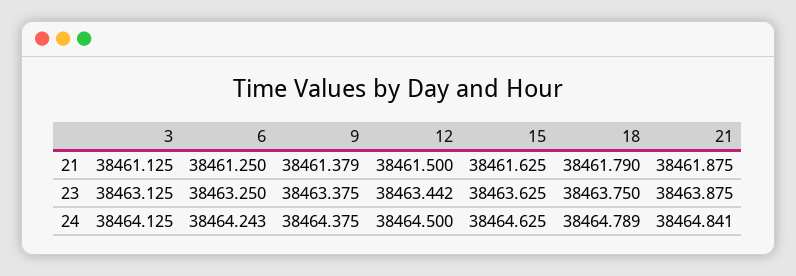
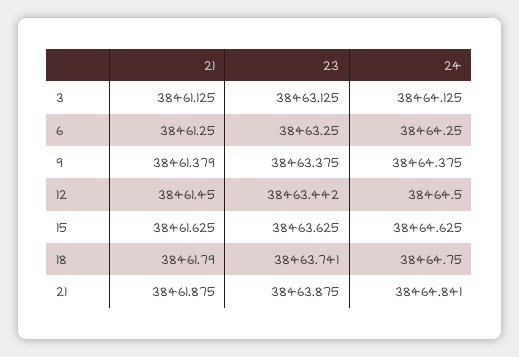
12, 21: 38461.5 -> 38461.45
18, 23: 38463.75 -> 38463.741
6, 24: 38464.243 -> 38464.25
18, 24: 38464.789 -> 38464.75

